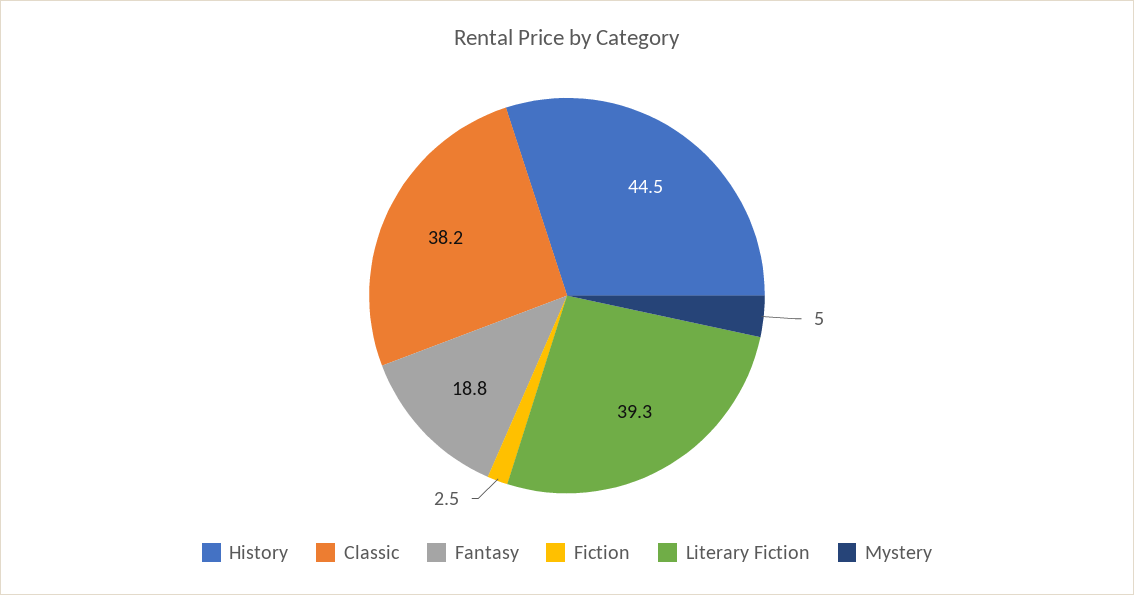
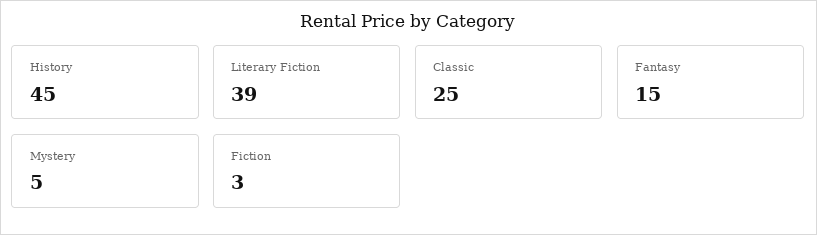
Classic: 38.2 -> 25
Fantasy: 18.8 -> 15

